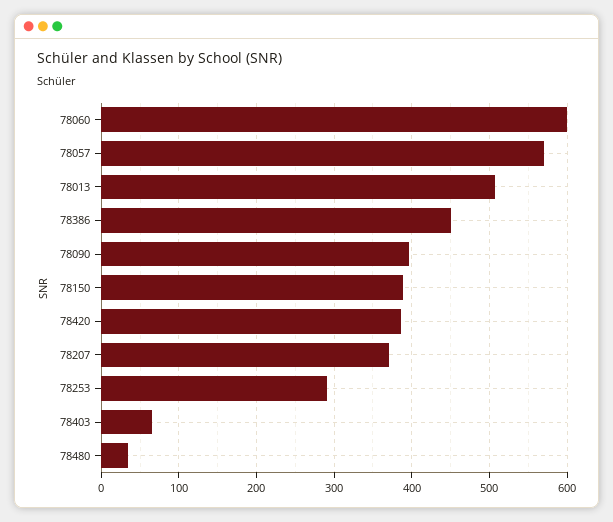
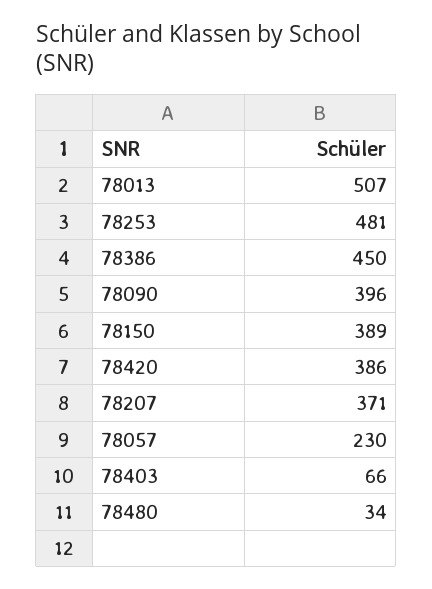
78060: 600 -> none
78057: 570 -> 230
78253: 290 -> 481

